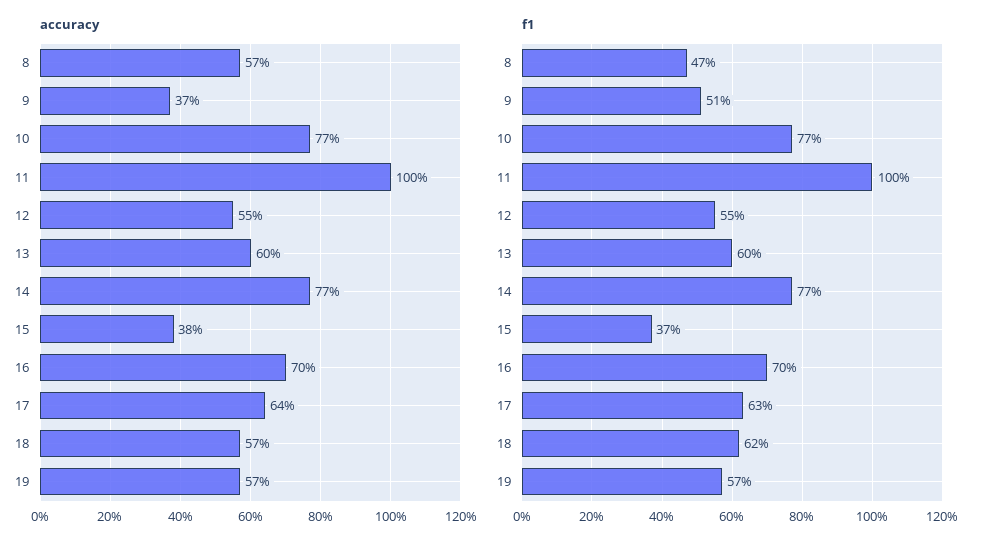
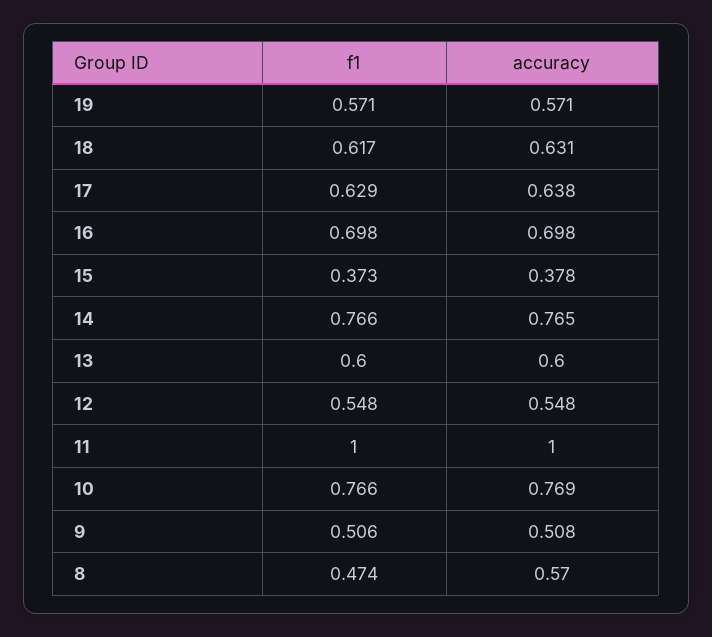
accuracy, 9: 0.37 -> 0.508
accuracy, 18: 0.57 -> 0.631

